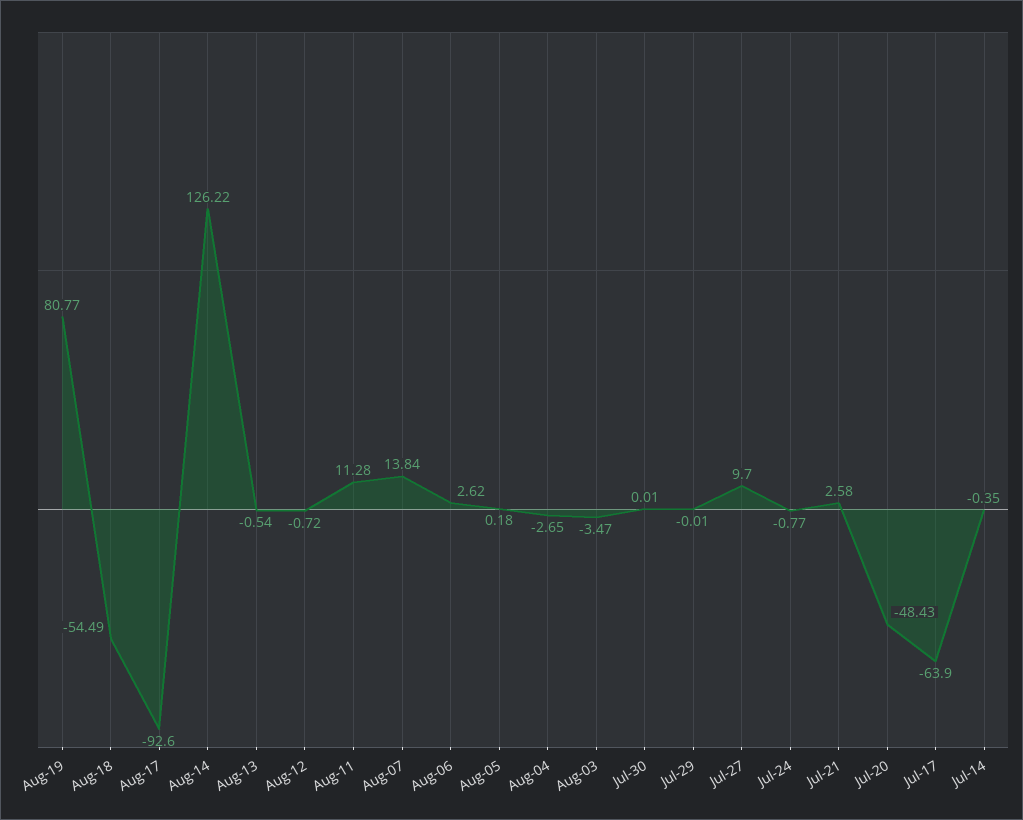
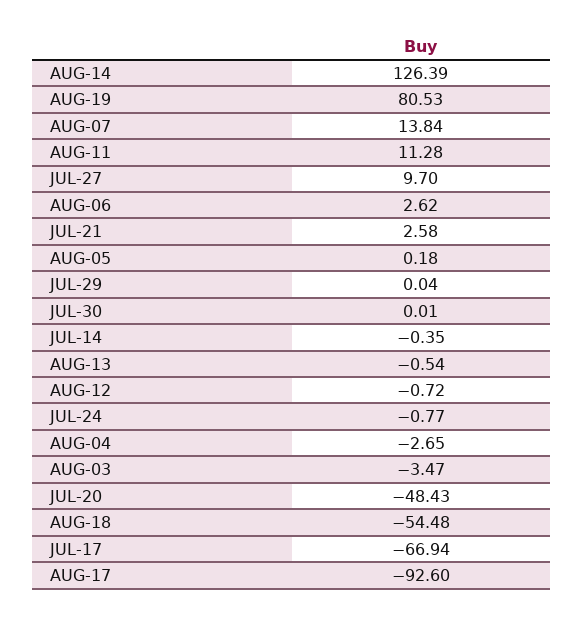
Aug-19: 80.77 -> 80.53
Aug-18: -54.49 -> -54.48
Aug-14: 126.22 -> 126.39
Jul-29: -0.01 -> 0.04
Jul-17: -63.9 -> -66.94

